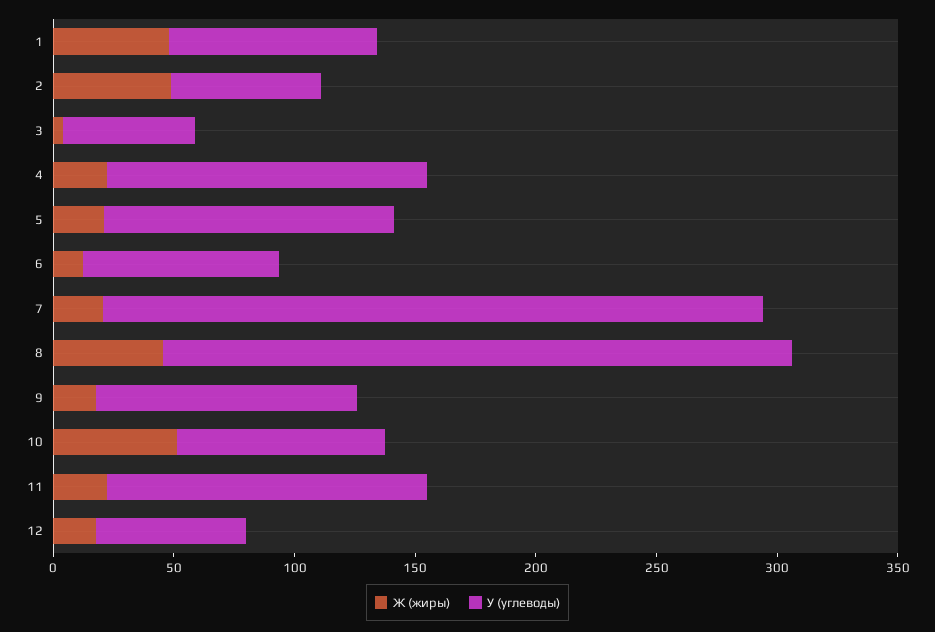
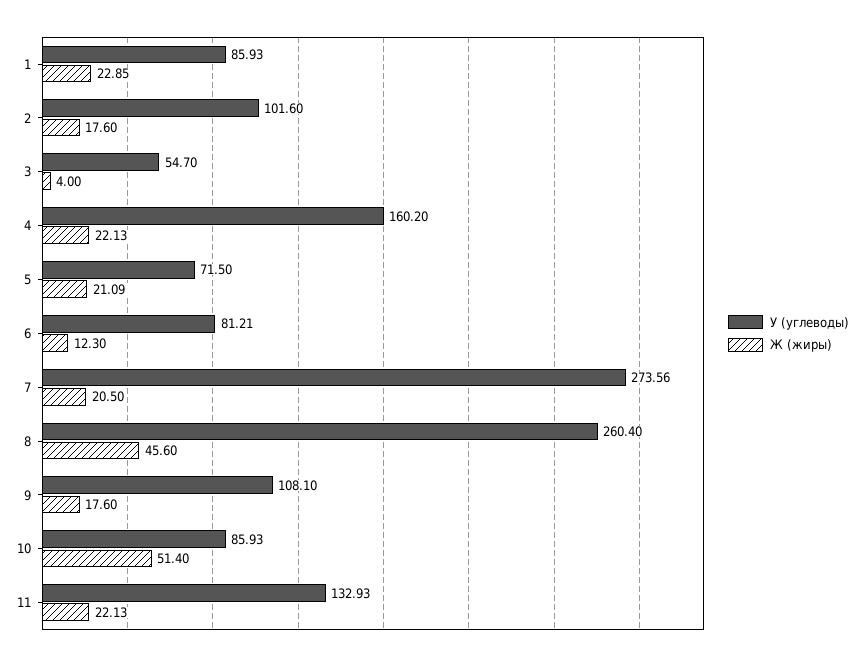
Ж (жиры), 1: 50 -> 22.85
Ж (жиры), 2: 50 -> 17.6
У (углеводы), 2: 60 -> 101.6
У (углеводы), 4: 130 -> 160.2
У (углеводы), 5: 120 -> 71.5
Ж (жиры), 12: 20 -> none
У (углеводы), 12: 60 -> none

